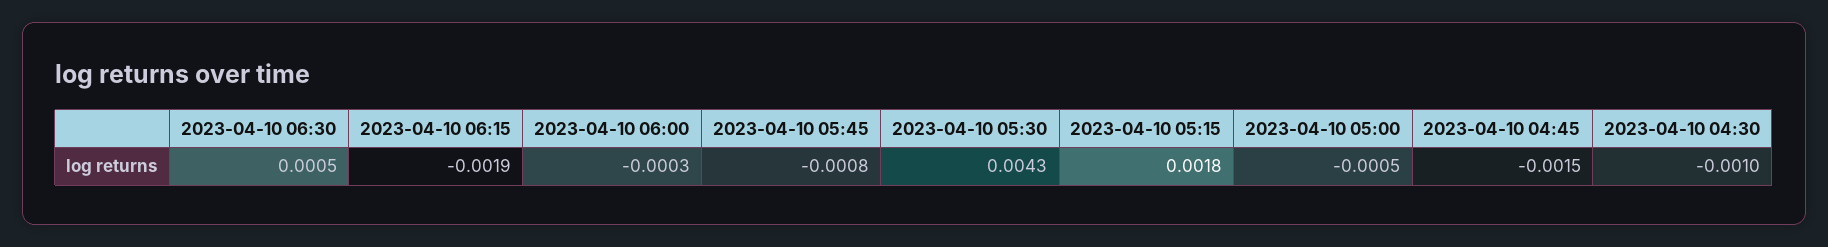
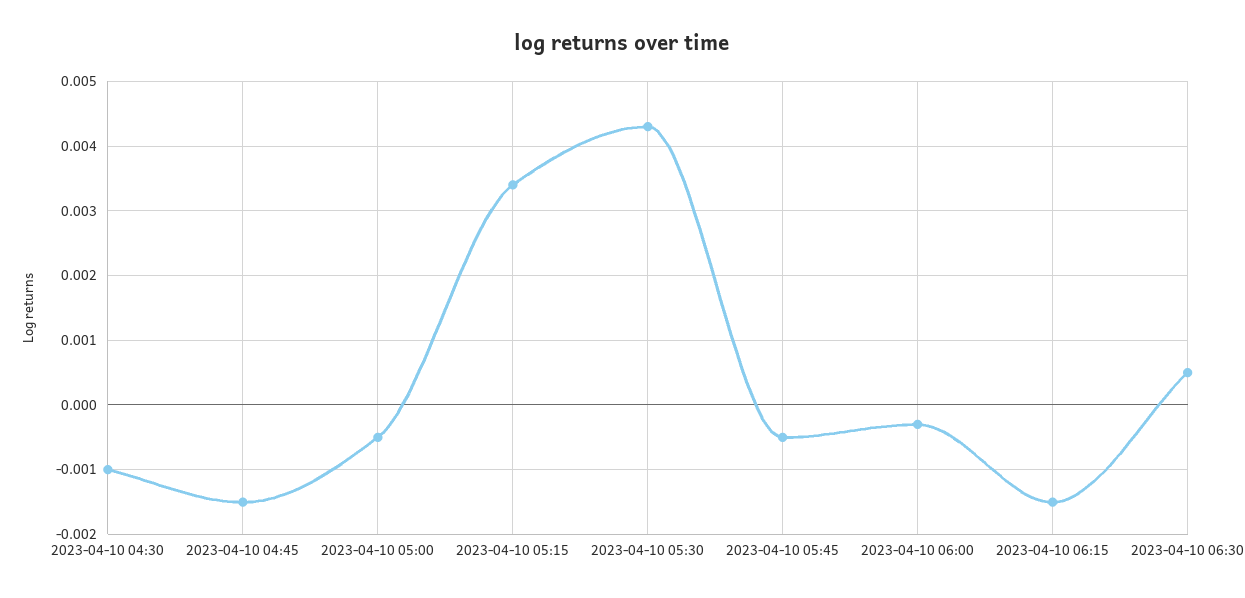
2023-04-10 06:15: -0.0019 -> -0.0015
2023-04-10 05:45: -0.0008 -> -0.0005
2023-04-10 05:15: 0.0018 -> 0.0034

